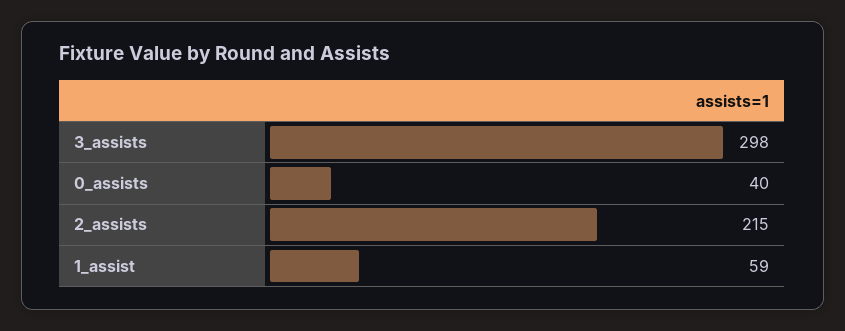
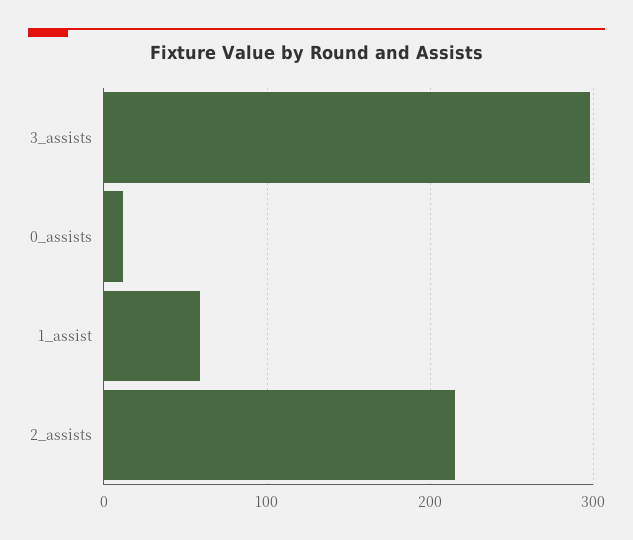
0_assists: 40 -> 10

